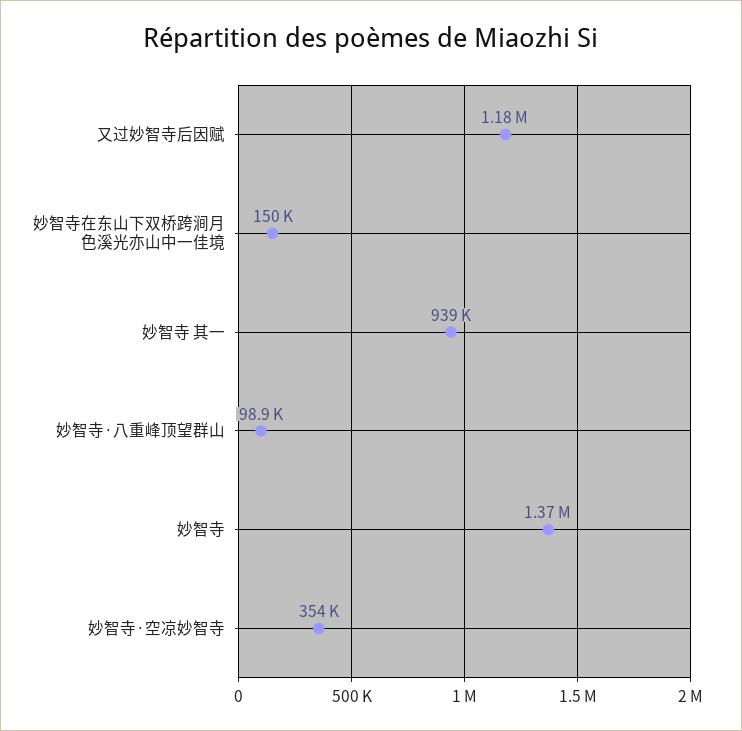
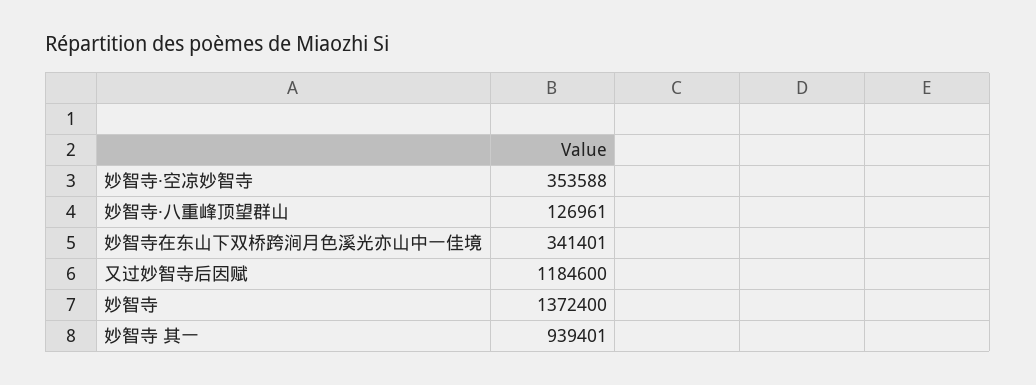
妙智寺在东山下双桥跨涧月色溪光亦山中一佳境: 150000 -> 341401
妙智寺·八重峰顶望群山: 98900 -> 126961

